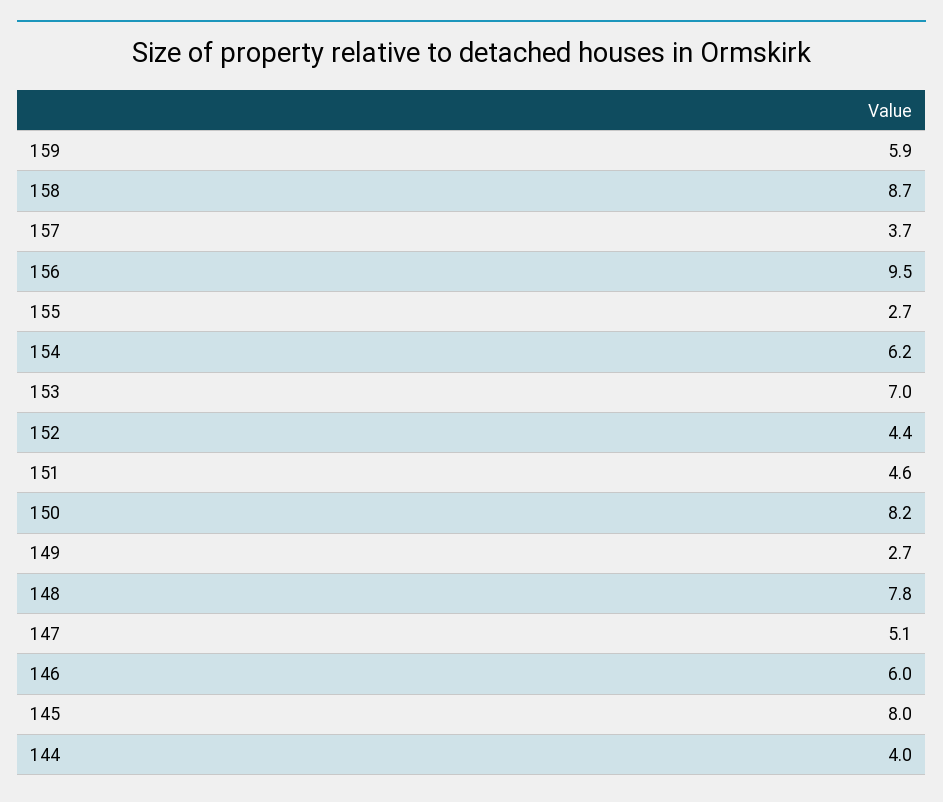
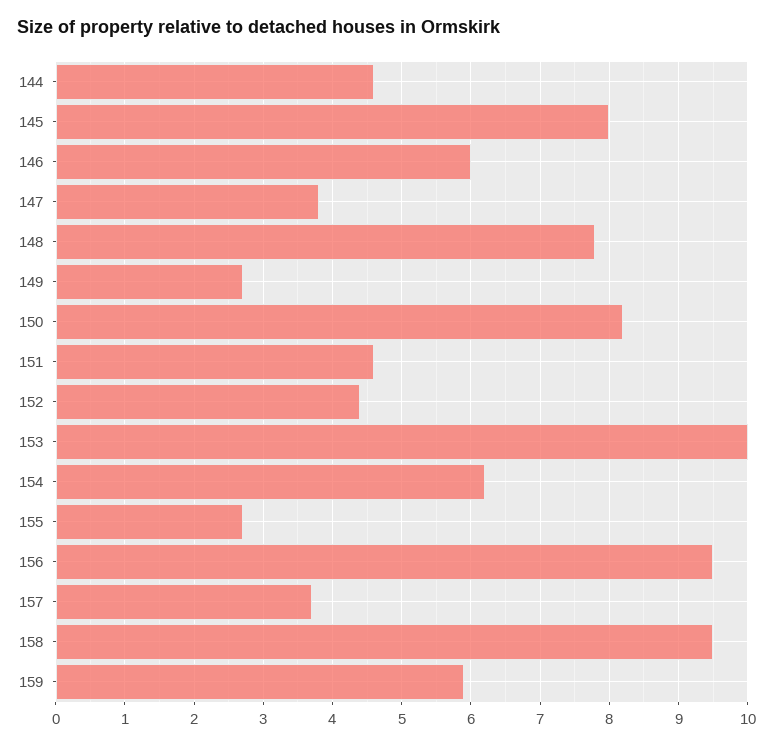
158: 8.7 -> 9.5
153: 7 -> 10
147: 5.1 -> 3.8
144: 4 -> 4.6

